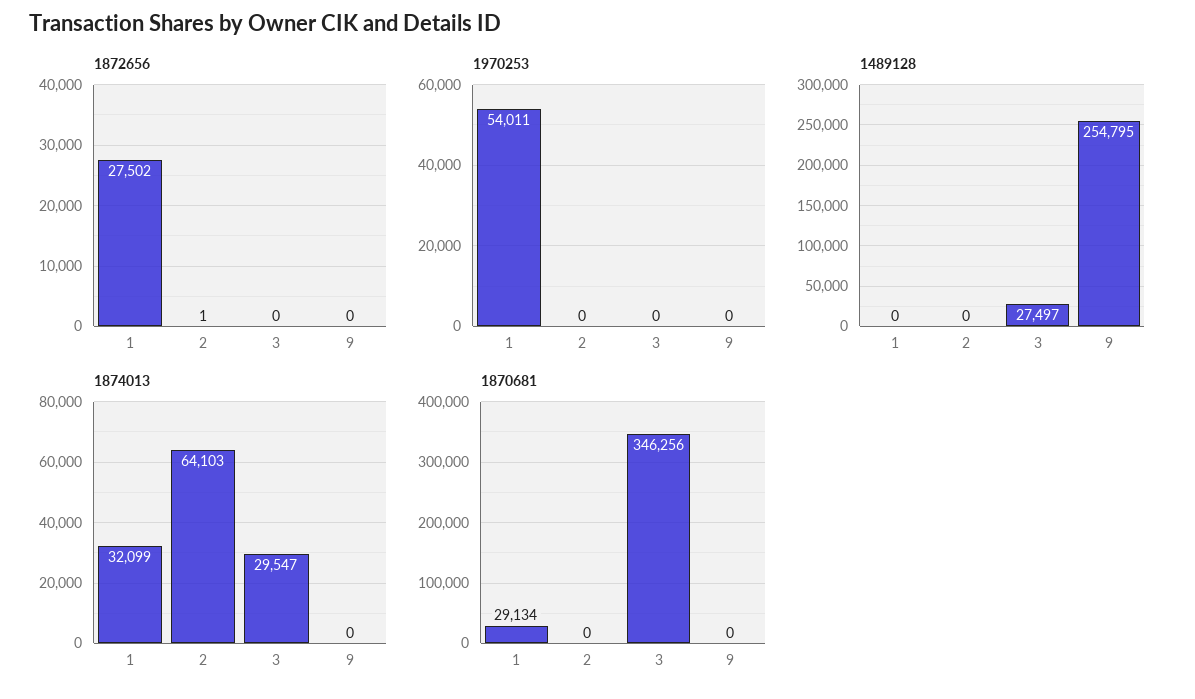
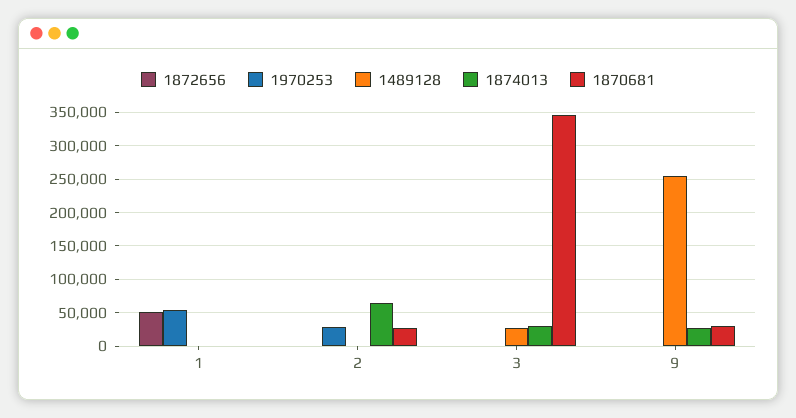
1872656, 1: 27502 -> 50000
1970253, 2: 0 -> 30000
1874013, 1: 32099 -> 0
1874013, 9: 0 -> 30000
1870681, 1: 29134 -> 0
1870681, 2: 0 -> 30000
1870681, 9: 0 -> 30000

